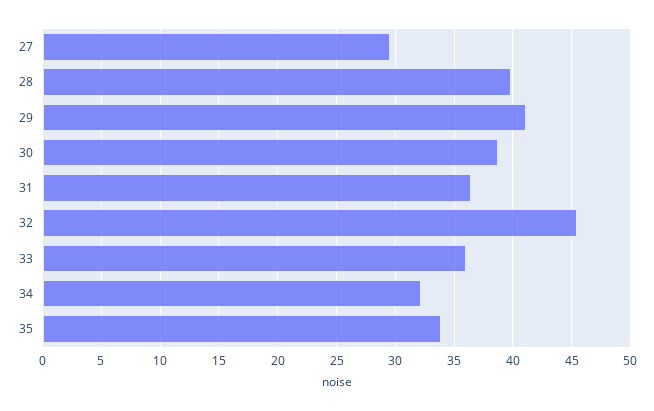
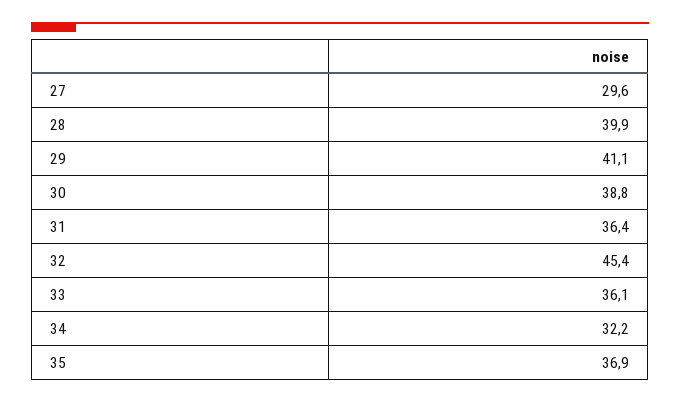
35: 34 -> 36.9

